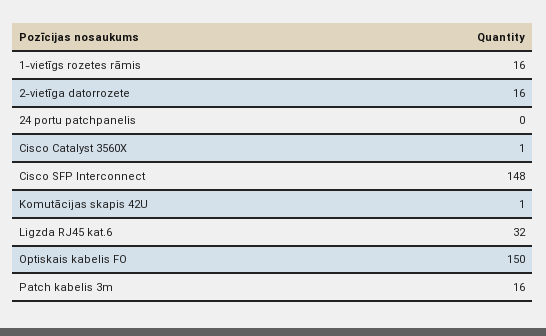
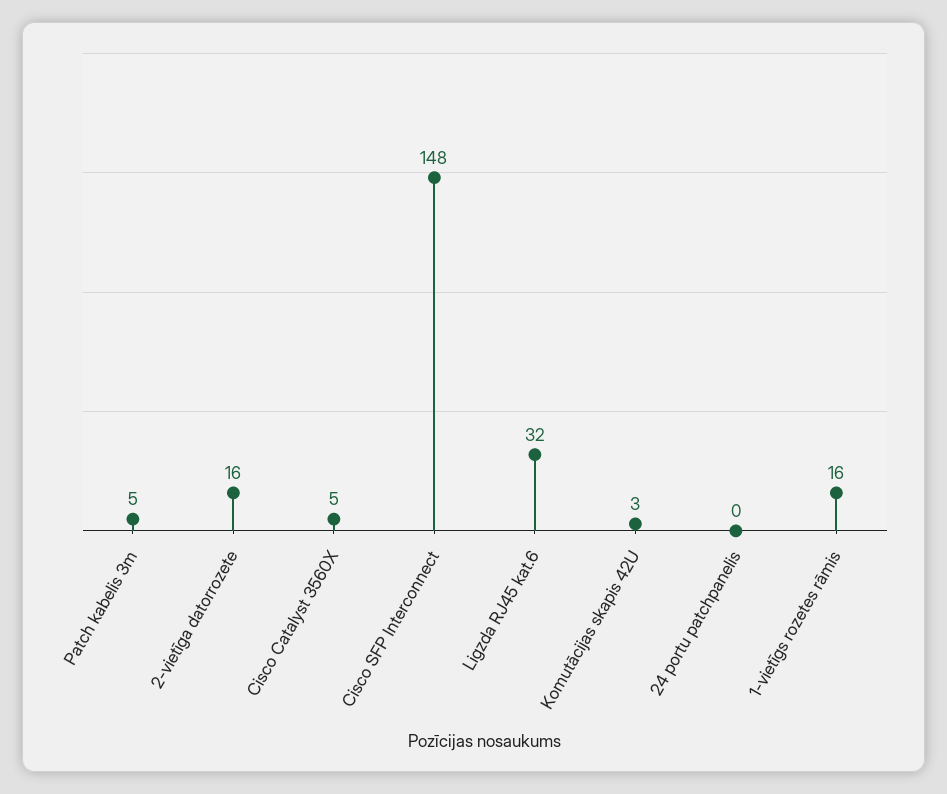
Cisco Catalyst 3560X: 1 -> 5
Komutācijas skapis 42U: 1 -> 3
Optiskais kabelis FO: 150 -> none
Patch kabelis 3m: 16 -> 5

